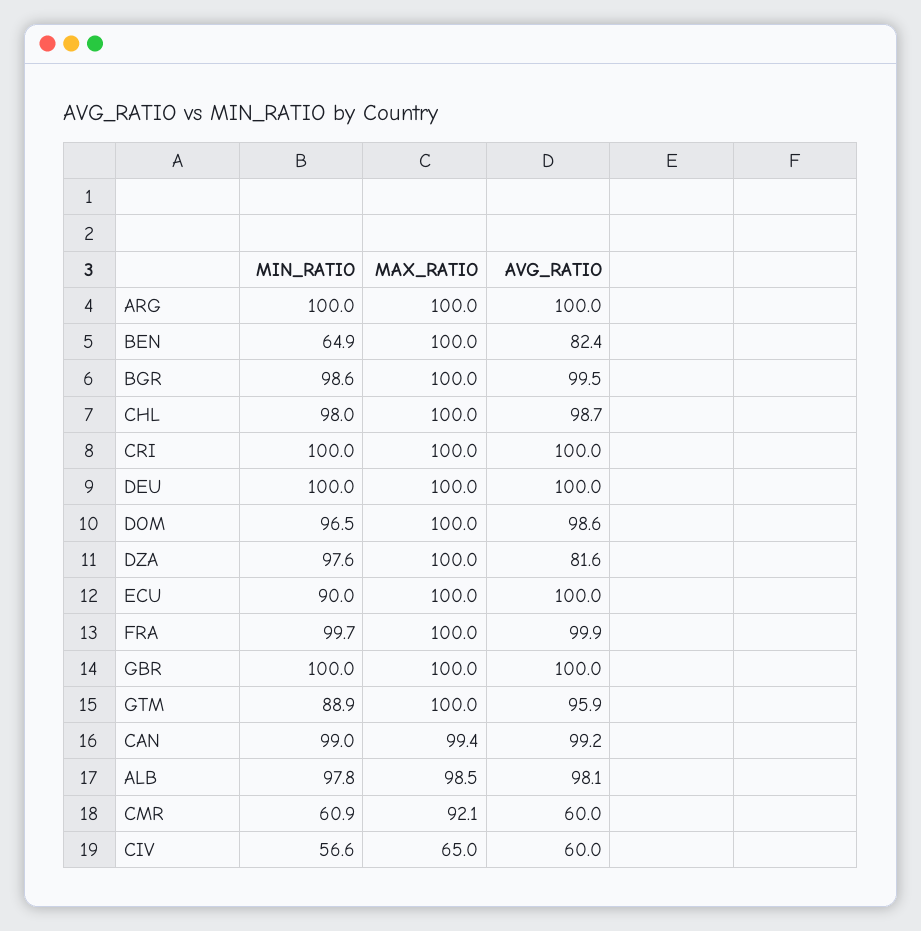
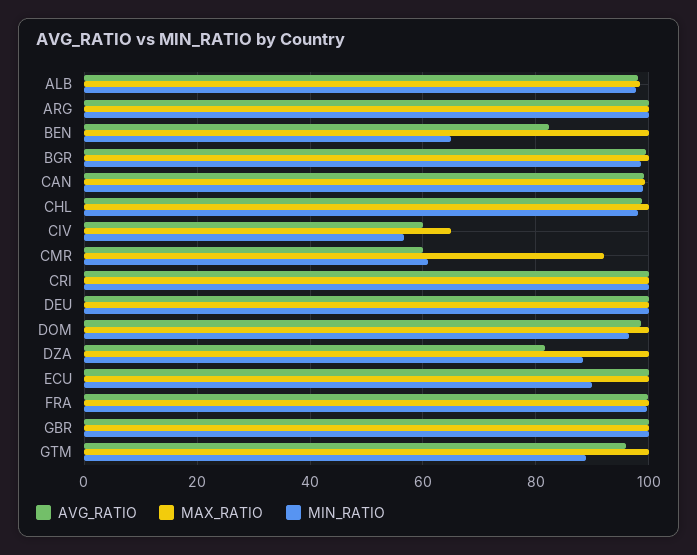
MIN_RATIO, DZA: 97.6 -> 88

